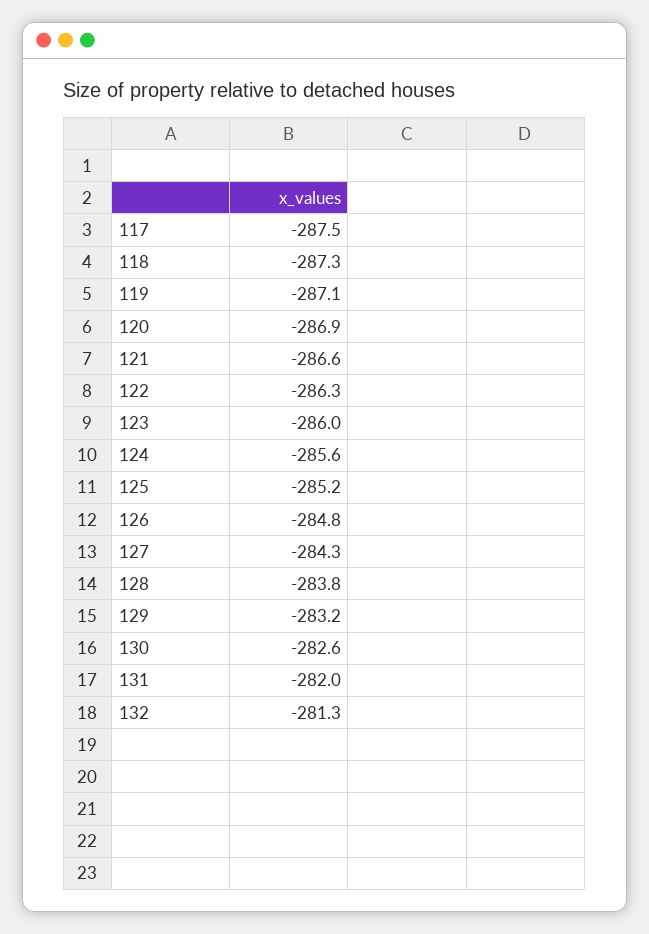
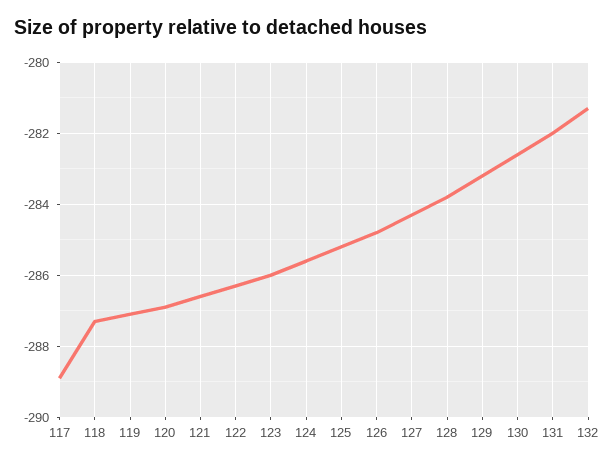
117: -287.5 -> -289

